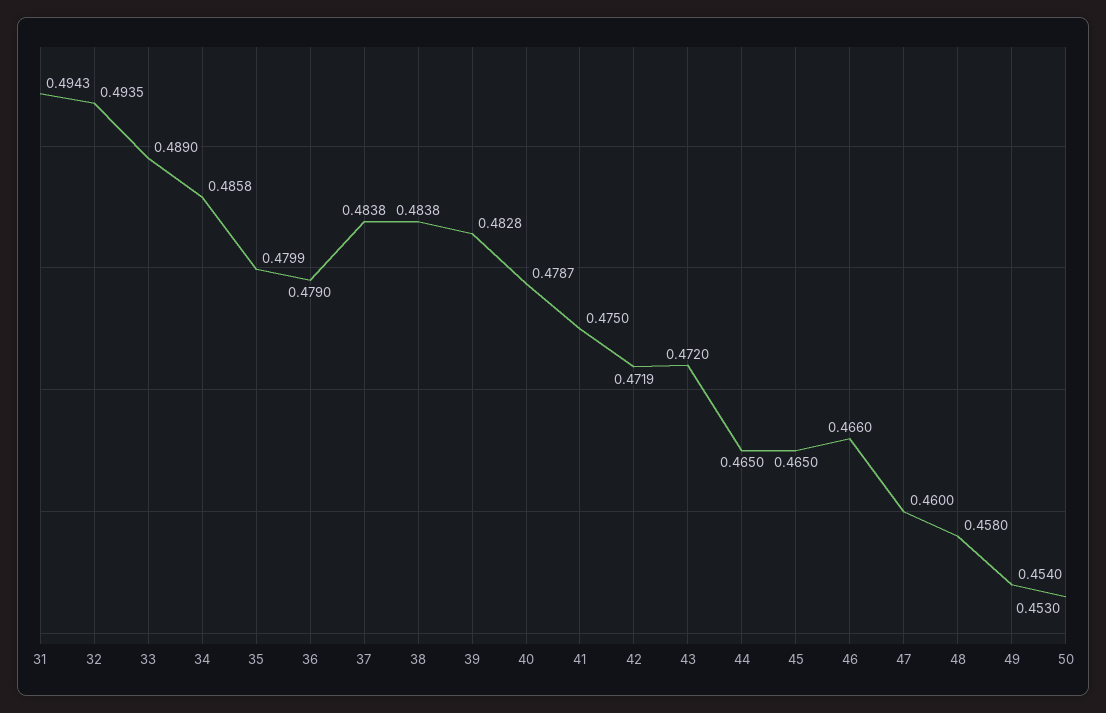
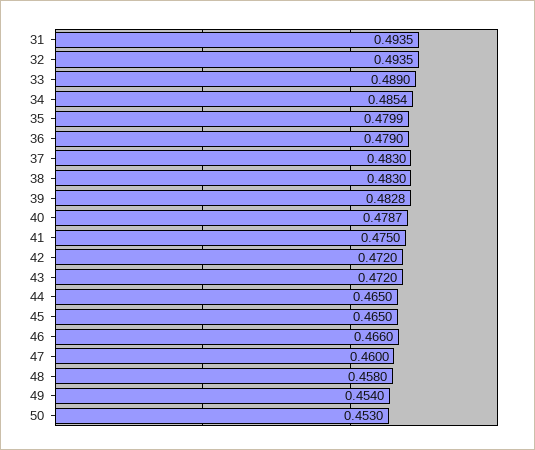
31: 0.4943 -> 0.4935
34: 0.4858 -> 0.4854
37: 0.4838 -> 0.483
38: 0.4838 -> 0.483
42: 0.4719 -> 0.472

